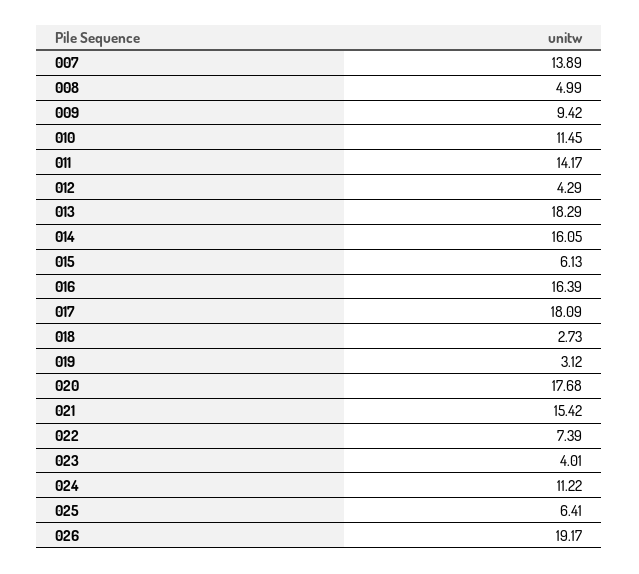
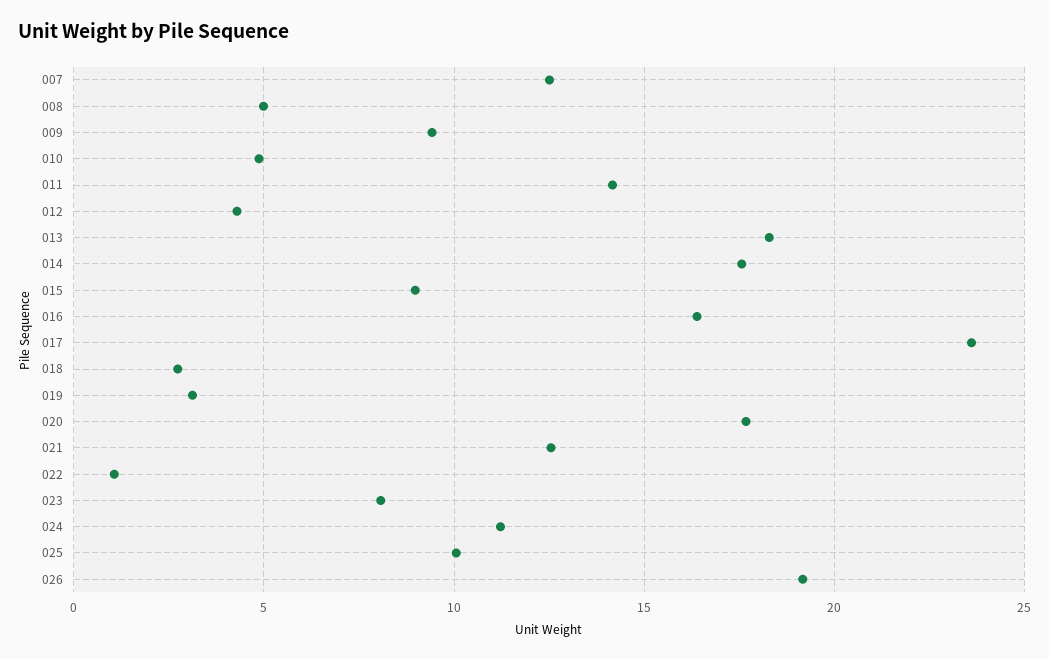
007: 13.89 -> 12.5
010: 11.45 -> 5
014: 16.05 -> 17.5
015: 6.13 -> 9
017: 18.09 -> 23.5
021: 15.42 -> 12.5
022: 7.39 -> 1
023: 4.01 -> 8
025: 6.41 -> 10

